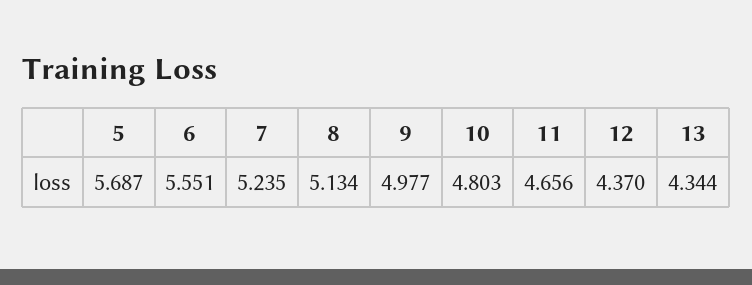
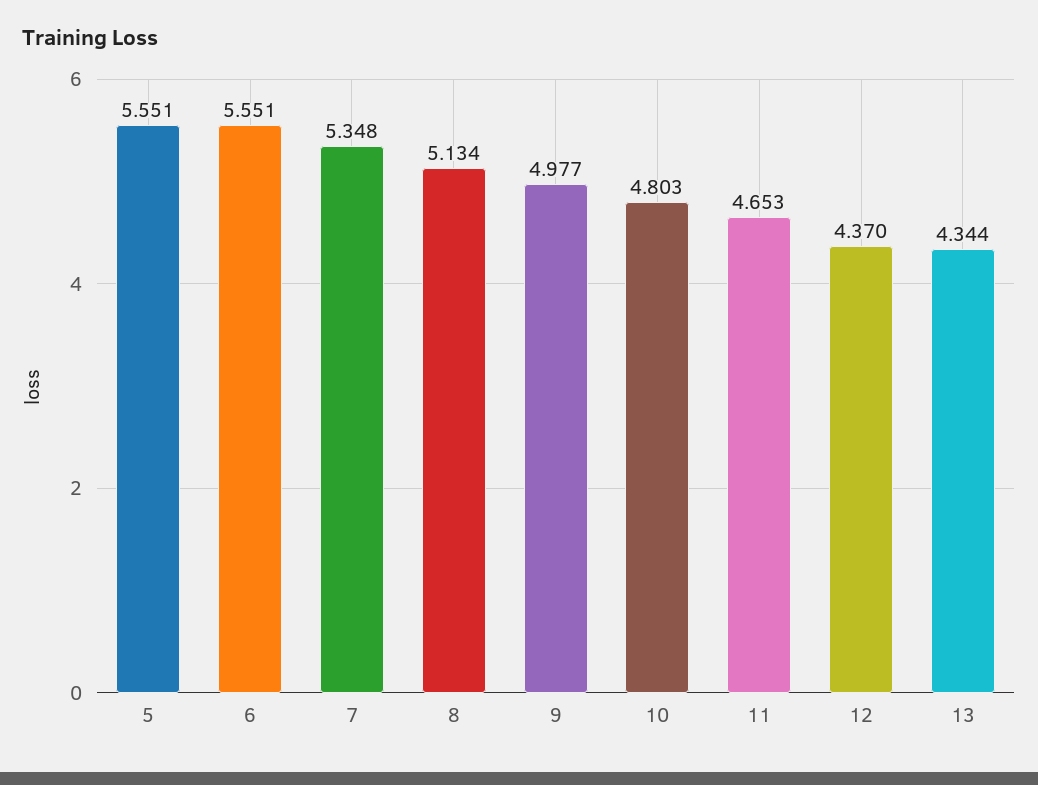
5: 5.687 -> 5.551
7: 5.235 -> 5.348
11: 4.656 -> 4.653

